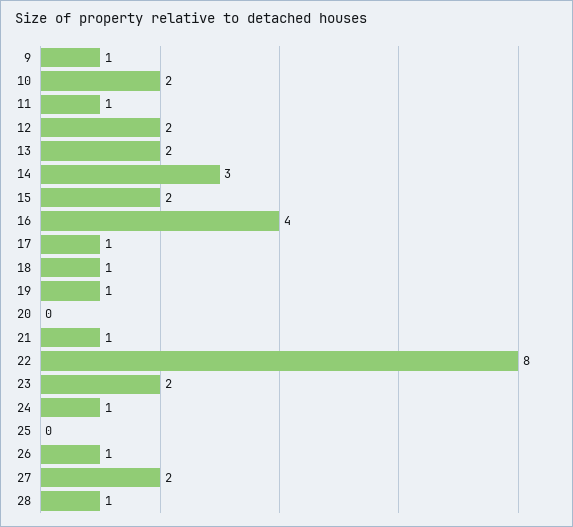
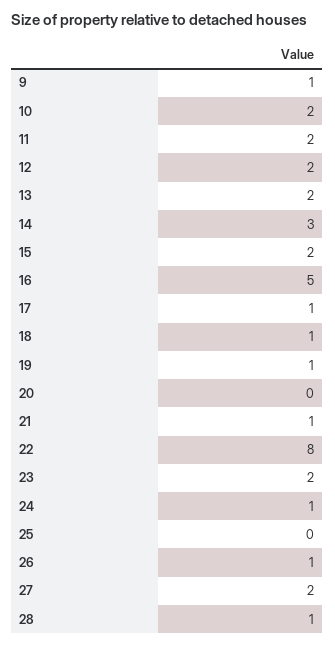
11: 1 -> 2
16: 4 -> 5

